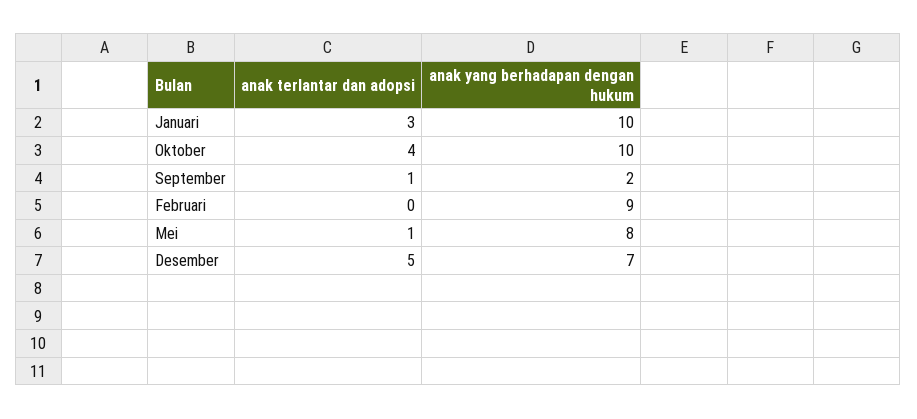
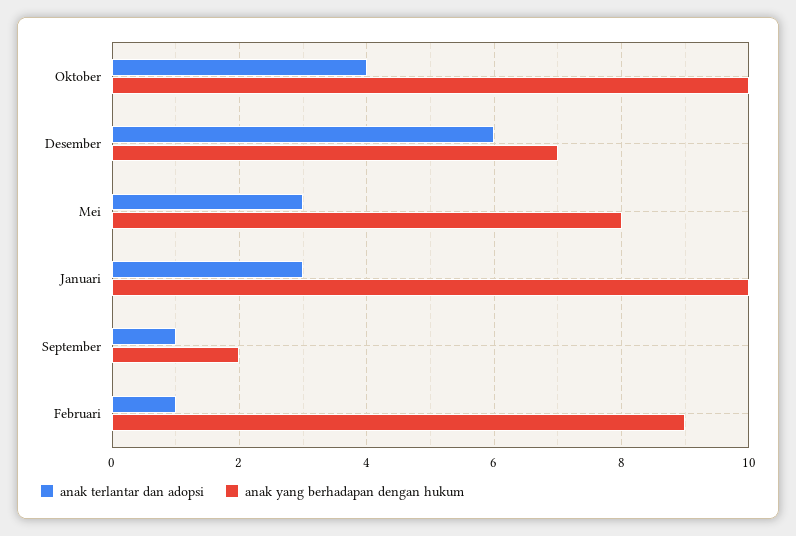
anak terlantar dan adopsi, Februari: 0 -> 1
anak terlantar dan adopsi, Mei: 1 -> 3
anak terlantar dan adopsi, Desember: 5 -> 6

